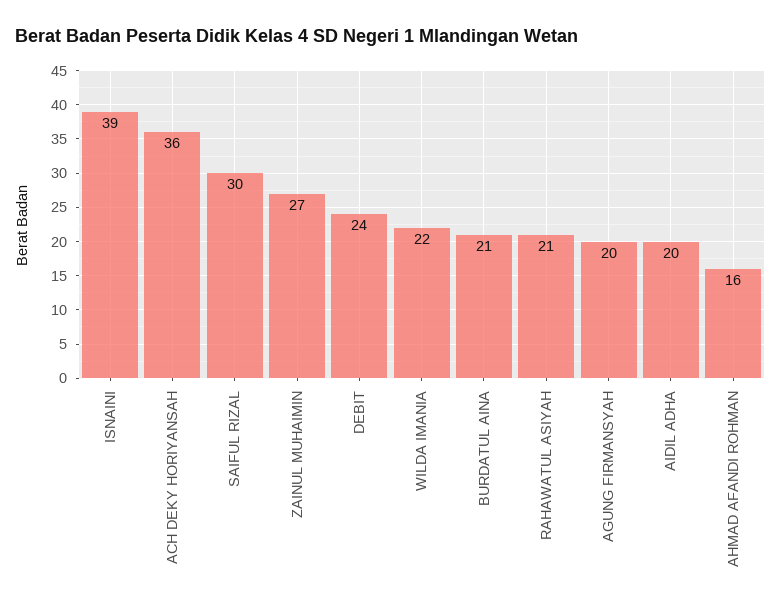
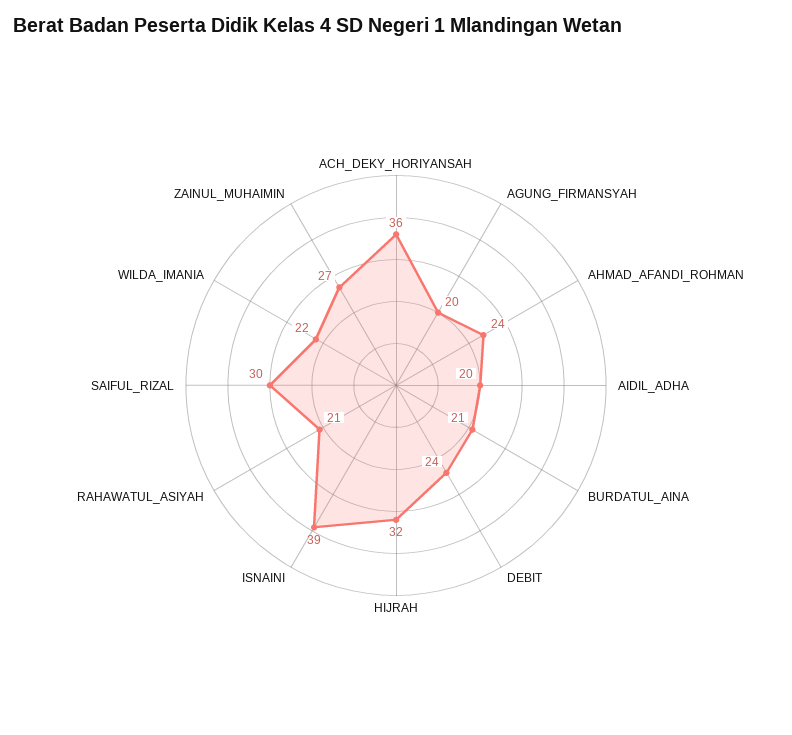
AHMAD AFANDI ROHMAN: 16 -> 24
HIJRAH: none -> 32

